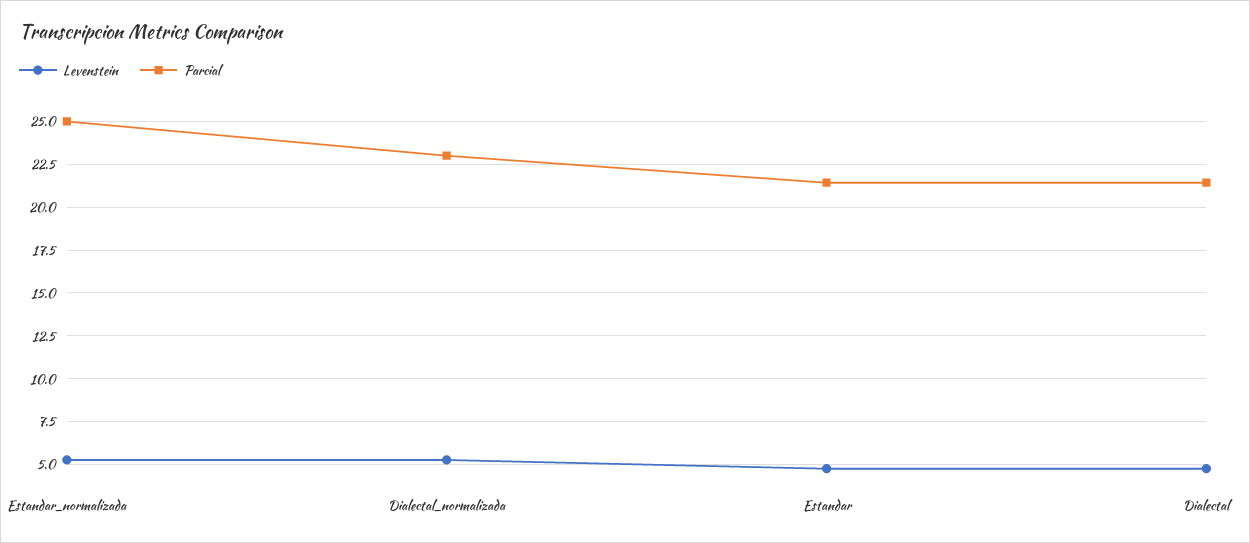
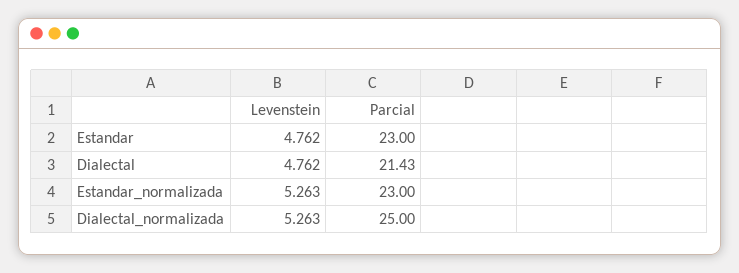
Parcial, Estandar_normalizada: 25 -> 23
Parcial, Dialectal_normalizada: 23 -> 25
Parcial, Estandar: 21.5 -> 23

